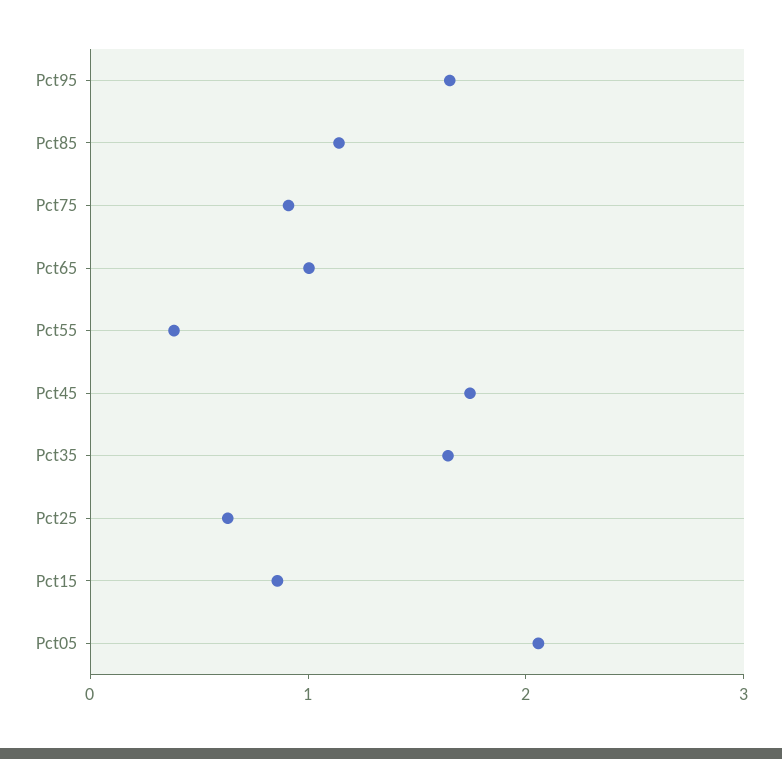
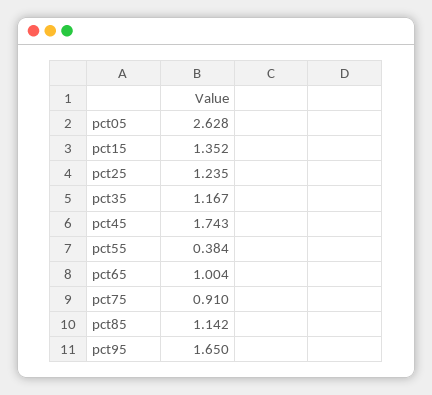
Pct35: 1.6 -> 1.167
Pct25: 0.6 -> 1.235
Pct15: 0.8 -> 1.352
Pct05: 2 -> 2.628

